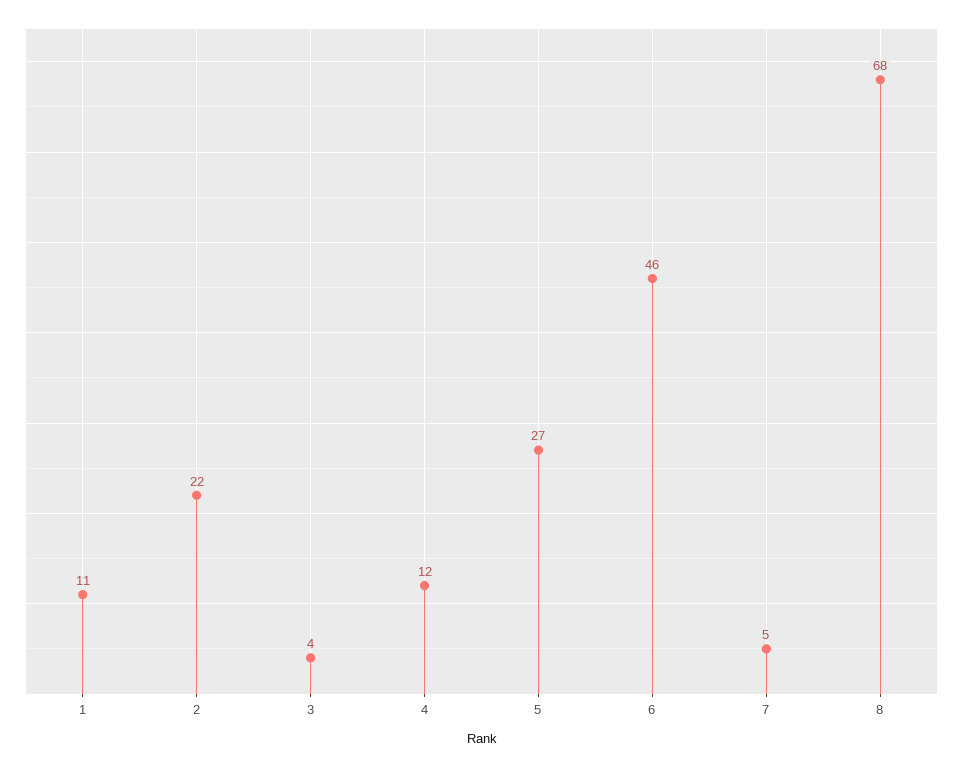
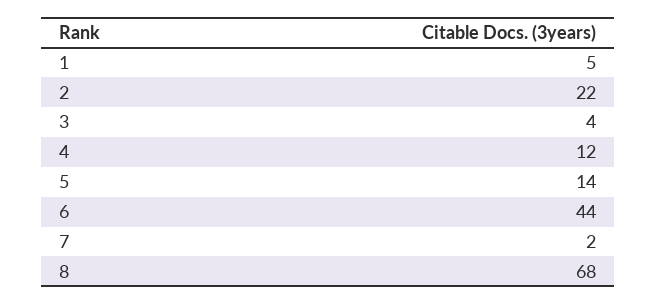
1: 11 -> 5
5: 27 -> 14
6: 46 -> 44
7: 5 -> 2

